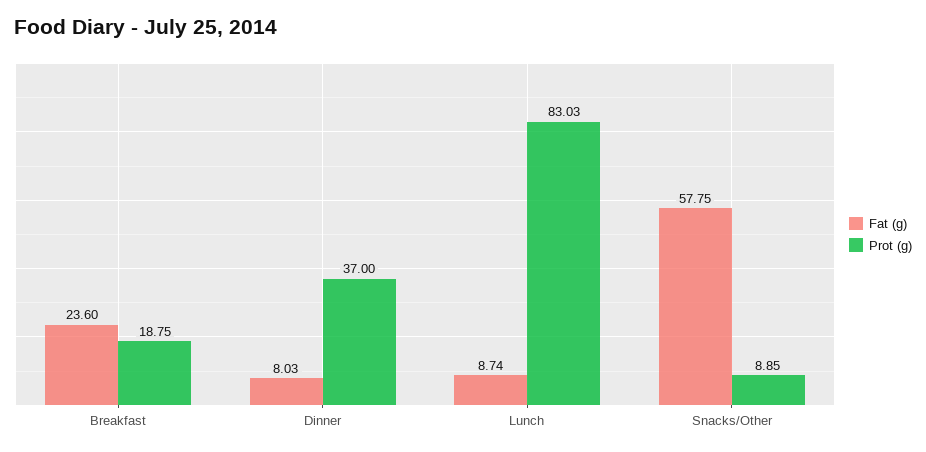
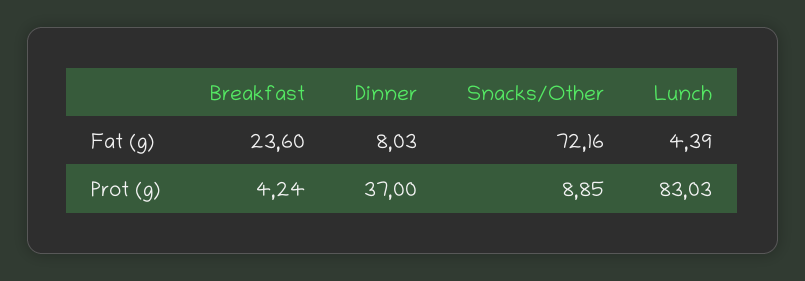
Prot (g), Breakfast: 18.75 -> 4.24
Fat (g), Lunch: 8.74 -> 4.39
Fat (g), Snacks/Other: 57.75 -> 72.16

